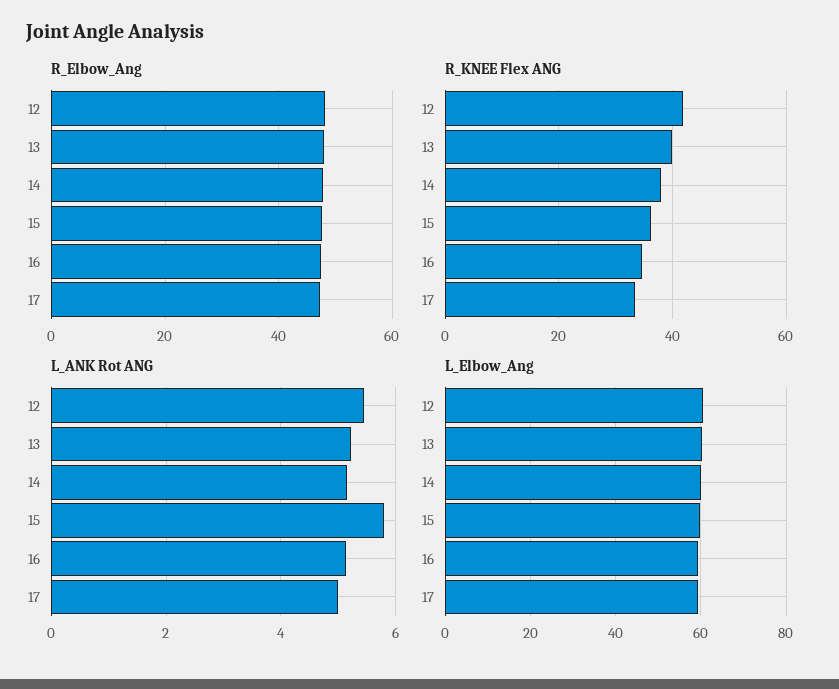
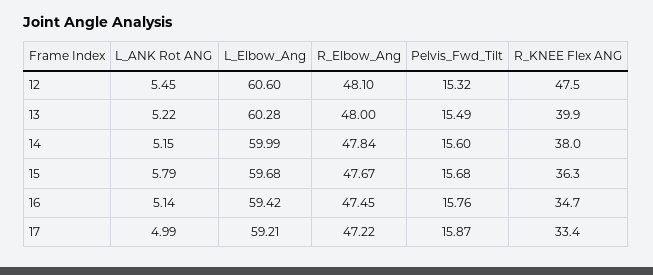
R_KNEE Flex ANG, 12: 42 -> 47.5
Pelvis_Fwd_Tilt, 12: none -> 15.32
Pelvis_Fwd_Tilt, 13: none -> 15.49
Pelvis_Fwd_Tilt, 14: none -> 15.6
Pelvis_Fwd_Tilt, 15: none -> 15.68
Pelvis_Fwd_Tilt, 16: none -> 15.76
Pelvis_Fwd_Tilt, 17: none -> 15.87

